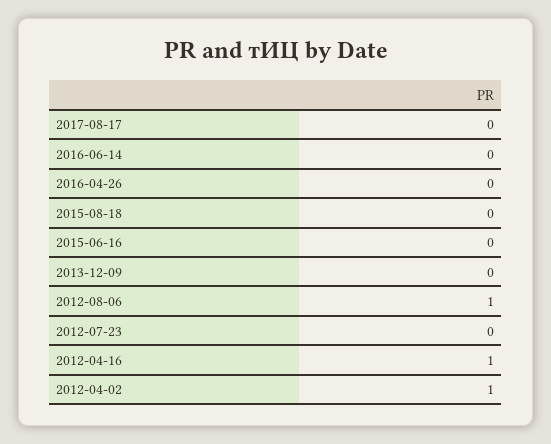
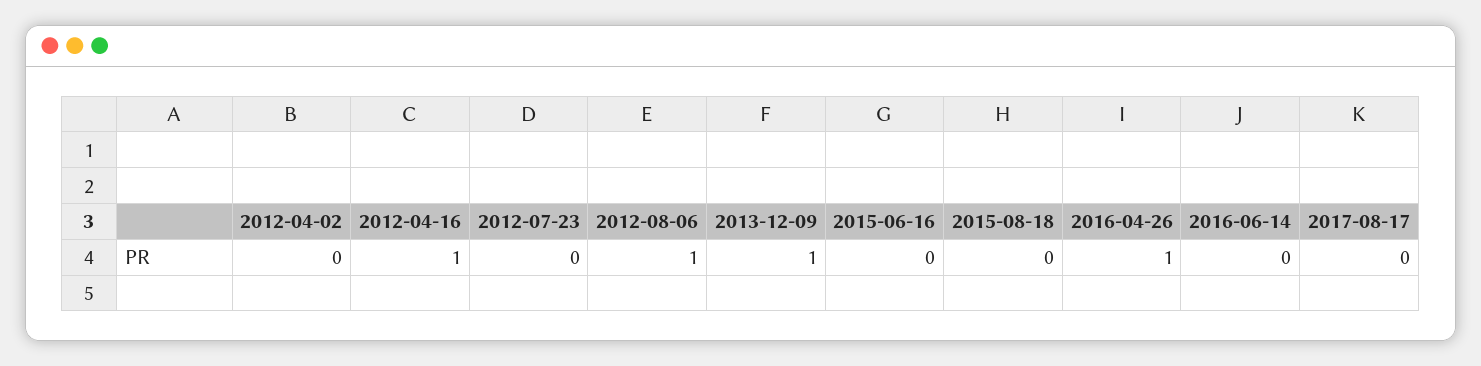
2016-04-26: 0 -> 1
2013-12-09: 0 -> 1
2012-04-02: 1 -> 0

